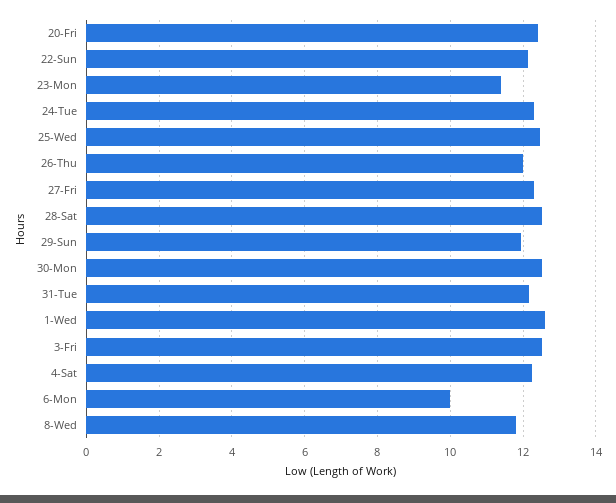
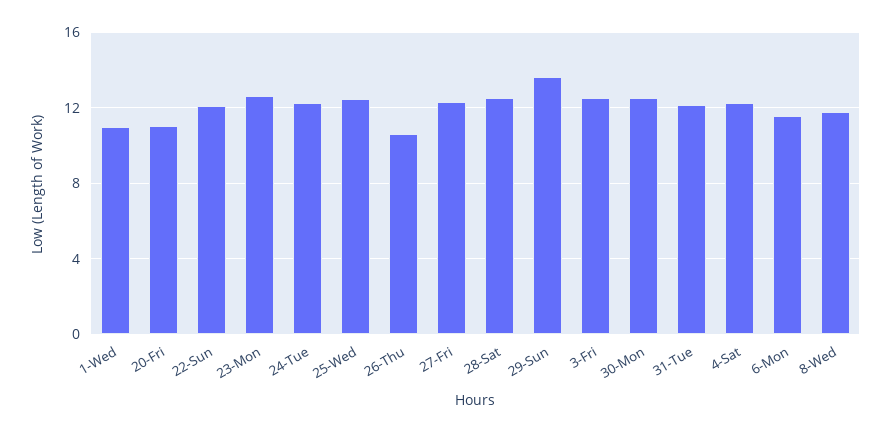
20-Fri: 12.4 -> 11
23-Mon: 11.4 -> 12.5
26-Thu: 12 -> 10.5
29-Sun: 12 -> 13.5
1-Wed: 12.6 -> 11
6-Mon: 10 -> 11.5

